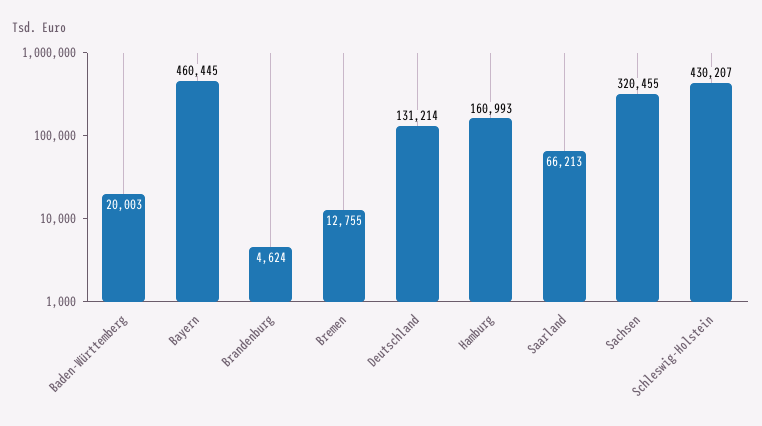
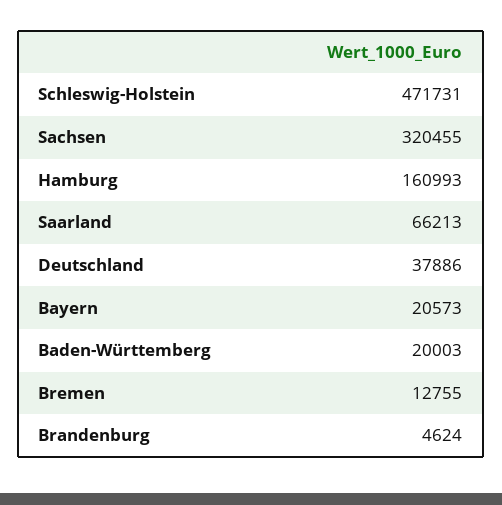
Bayern: 460445 -> 20573
Deutschland: 131214 -> 37886
Schleswig-Holstein: 430207 -> 471731

